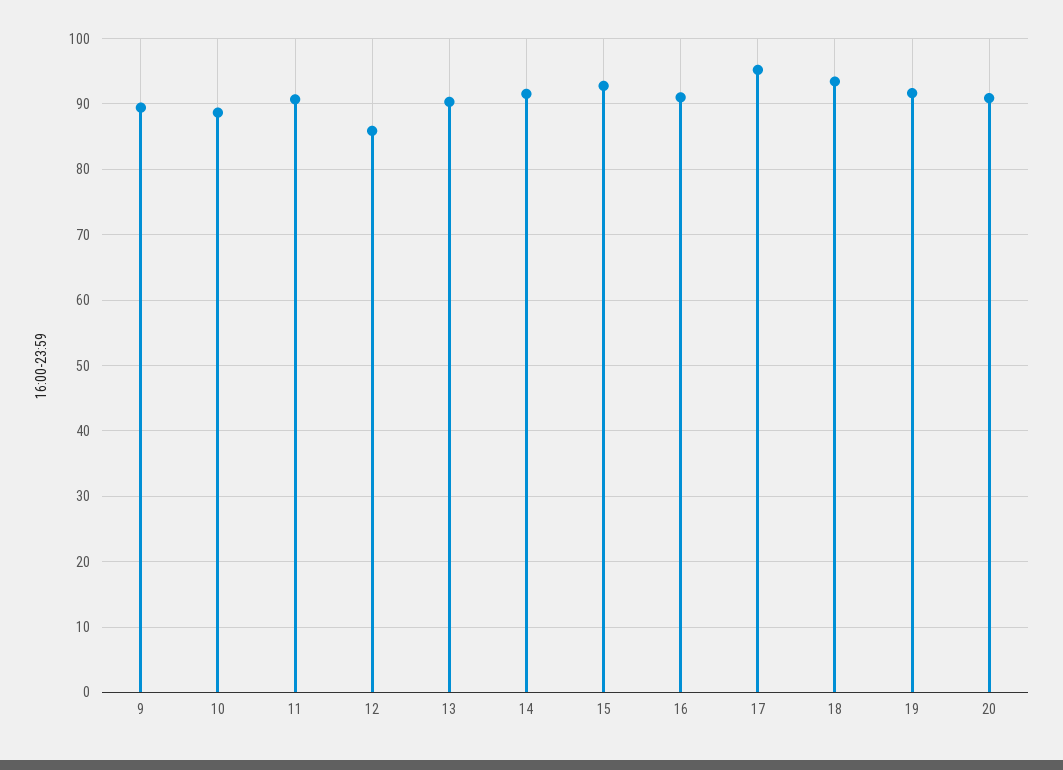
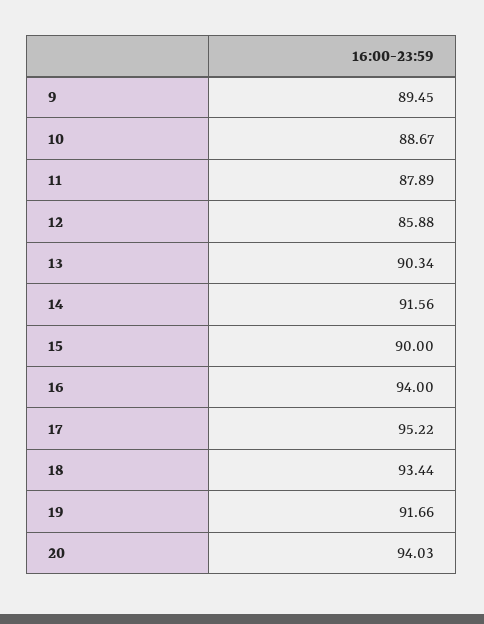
11: 91 -> 87.89
15: 93 -> 90
16: 91 -> 94
20: 91 -> 94.03

